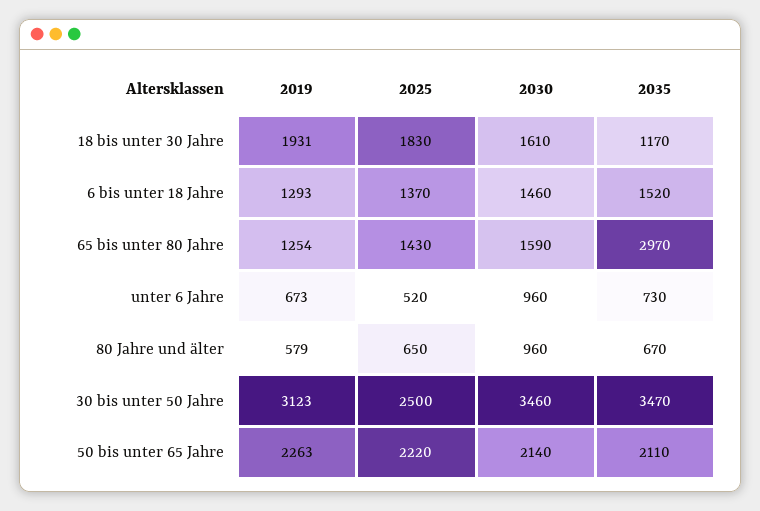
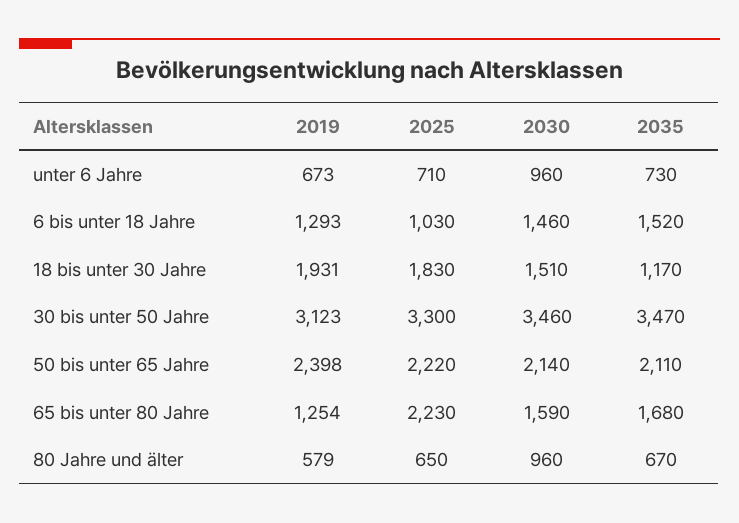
2030, 18 bis unter 30 Jahre: 1610 -> 1510
2025, 6 bis unter 18 Jahre: 1370 -> 1030
2025, 65 bis unter 80 Jahre: 1430 -> 2230
2035, 65 bis unter 80 Jahre: 2970 -> 1680
2025, unter 6 Jahre: 520 -> 710
2025, 30 bis unter 50 Jahre: 2500 -> 3300
2019, 50 bis unter 65 Jahre: 2263 -> 2398

